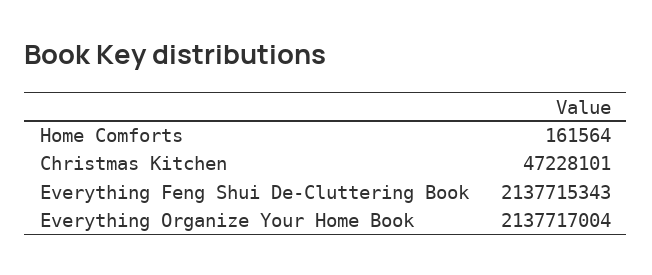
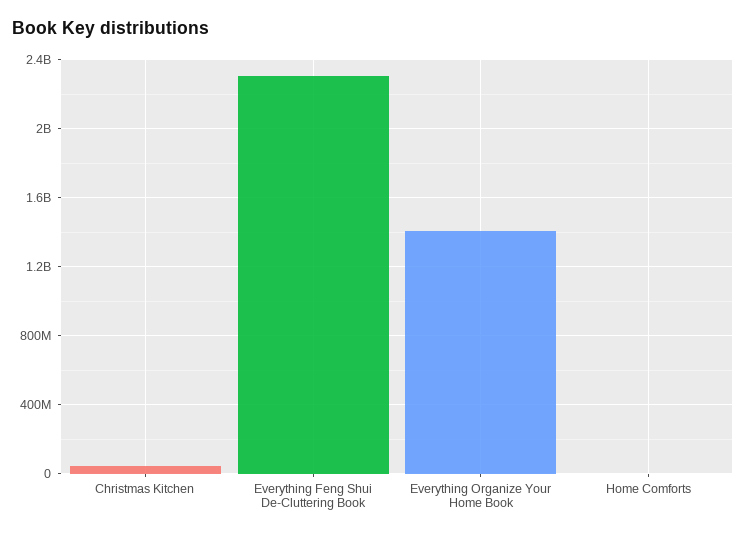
Everything Feng Shui De-Cluttering Book: 2137715343 -> 2300000000
Everything Organize Your Home Book: 2137717004 -> 1400000000

